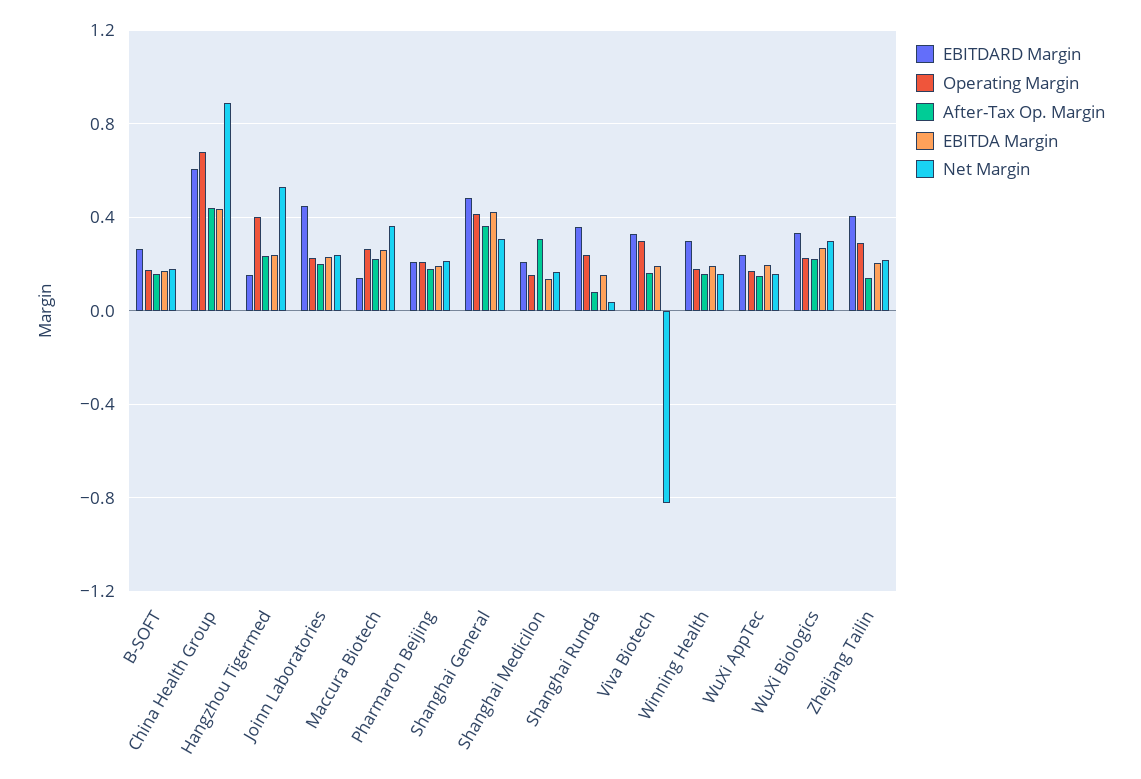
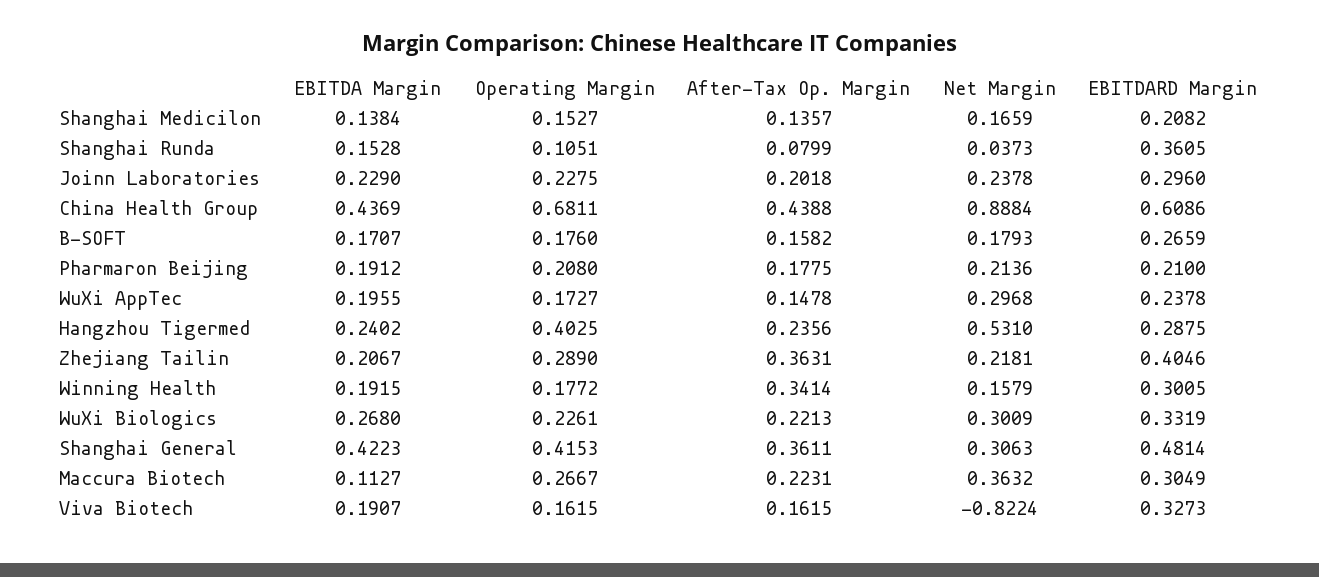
EBITDARD Margin, Hangzhou Tigermed: 0.15 -> 0.2875
EBITDARD Margin, Joinn Laboratories: 0.45 -> 0.296
EBITDARD Margin, Maccura Biotech: 0.15 -> 0.3049
EBITDA Margin, Maccura Biotech: 0.25 -> 0.1127
After-Tax Op. Margin, Shanghai Medicilon: 0.3 -> 0.1357
Operating Margin, Shanghai Runda: 0.25 -> 0.1051
Operating Margin, Viva Biotech: 0.3 -> 0.1615
After-Tax Op. Margin, Winning Health: 0.15 -> 0.3414
Net Margin, WuXi AppTec: 0.15 -> 0.2968
After-Tax Op. Margin, Zhejiang Tailin: 0.15 -> 0.3631

